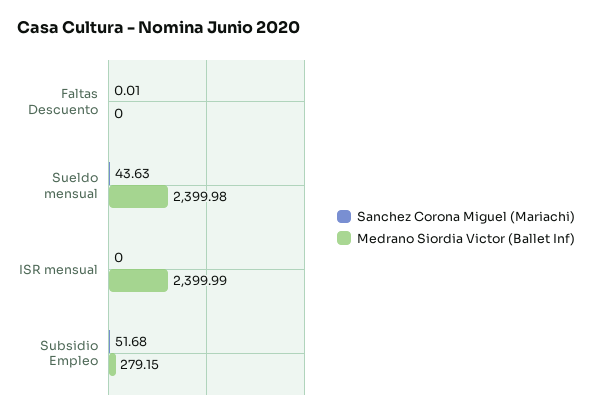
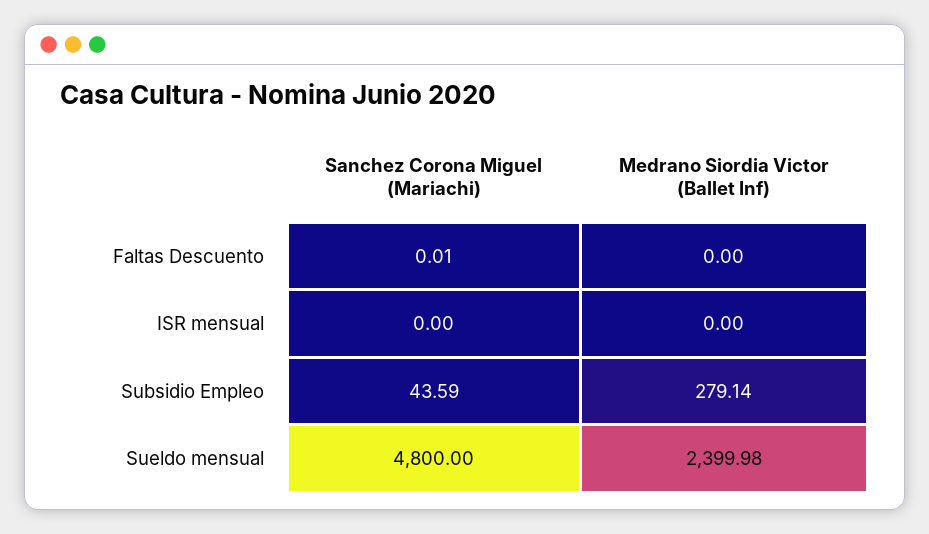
Sanchez Corona Miguel (Mariachi), Sueldo mensual: 43.63 -> 4800
Medrano Siordia Victor (Ballet Inf), ISR mensual: 2399.99 -> 0
Sanchez Corona Miguel (Mariachi), Subsidio Empleo: 51.68 -> 43.59
Medrano Siordia Victor (Ballet Inf), Subsidio Empleo: 279.15 -> 279.14

